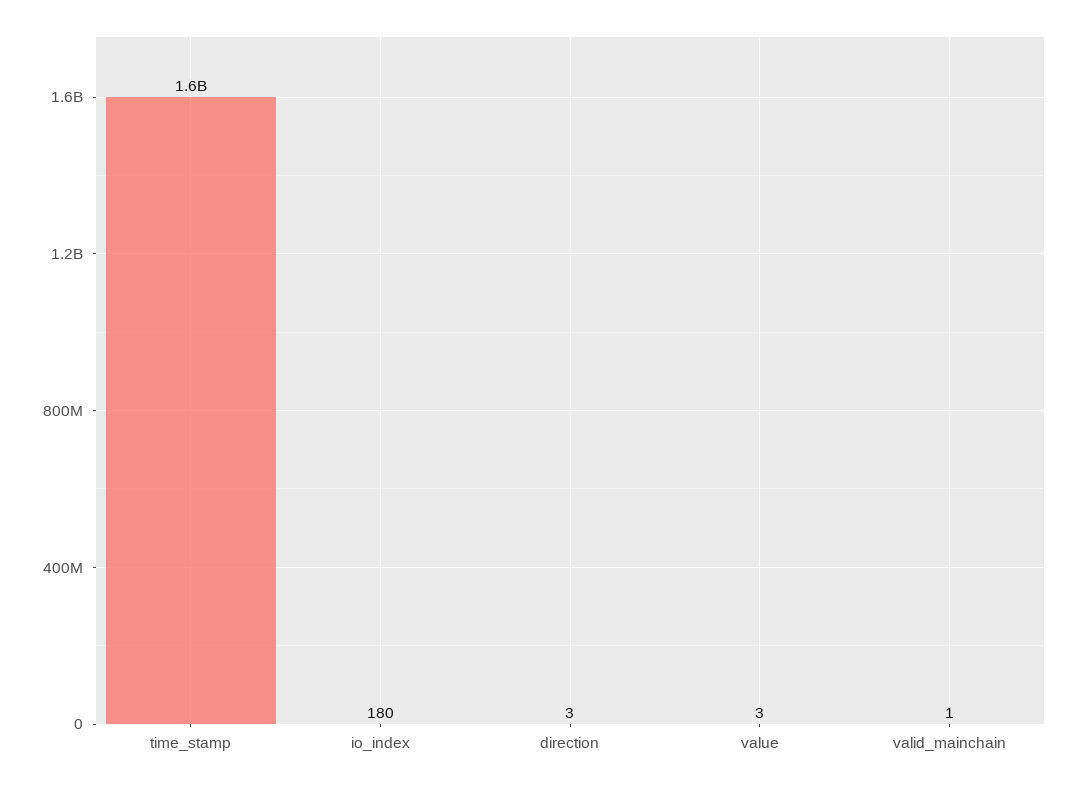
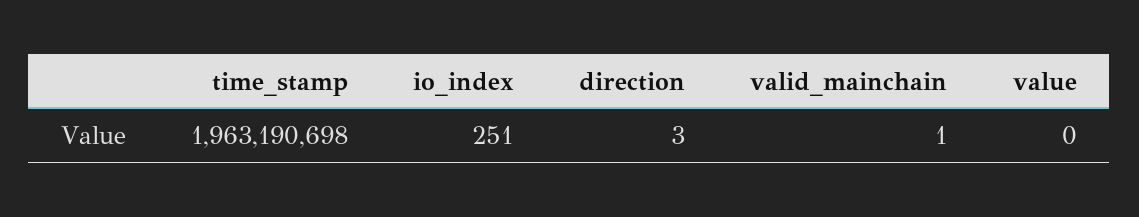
time_stamp: 1600000000 -> 1963190698
io_index: 180 -> 251
value: 3 -> 0

